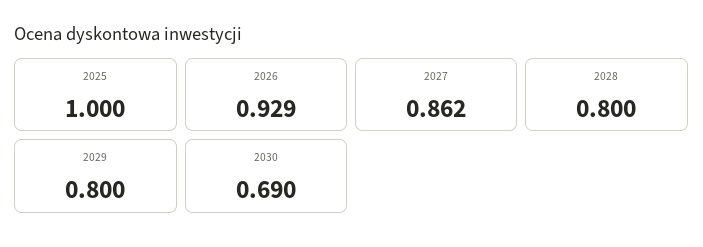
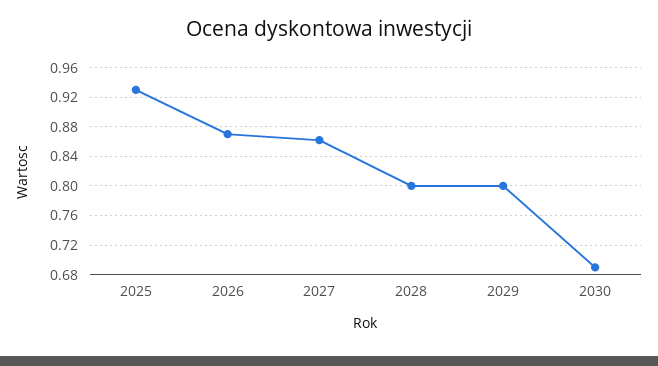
2025: 1 -> 0.93
2026: 0.929 -> 0.87

